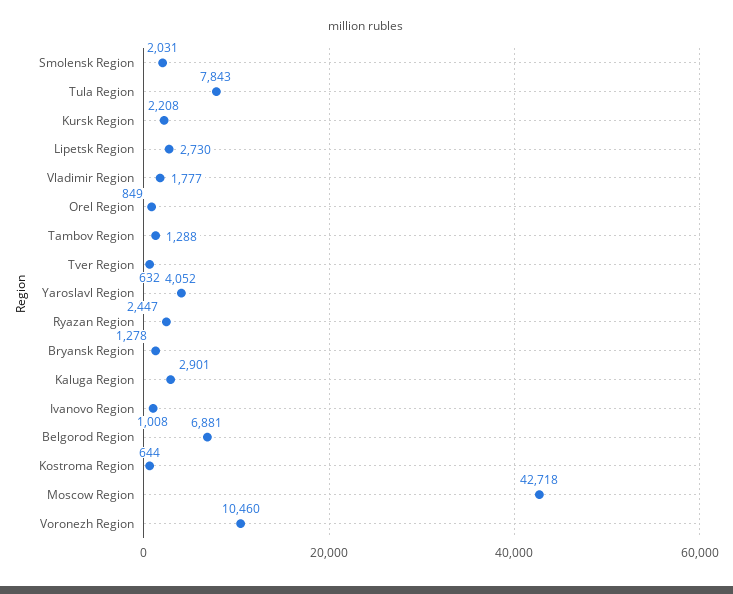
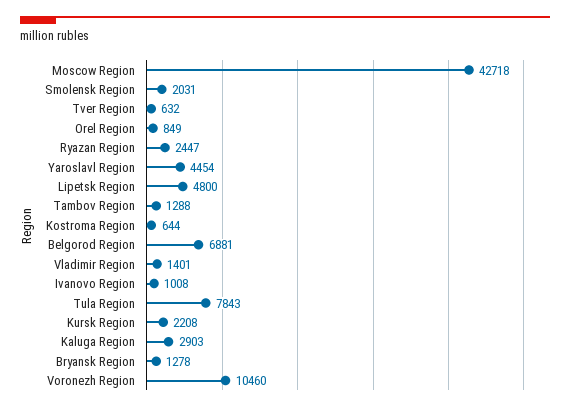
Lipetsk Region: 2730 -> 4800
Vladimir Region: 1777 -> 1401
Yaroslavl Region: 4052 -> 4454
Kaluga Region: 2901 -> 2903

